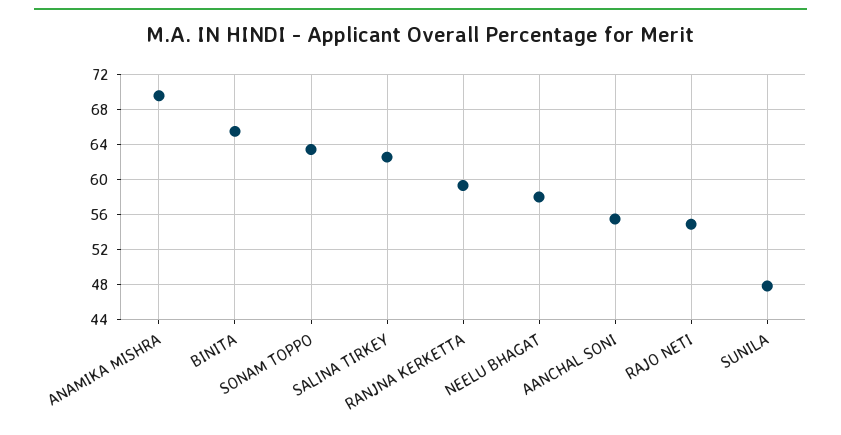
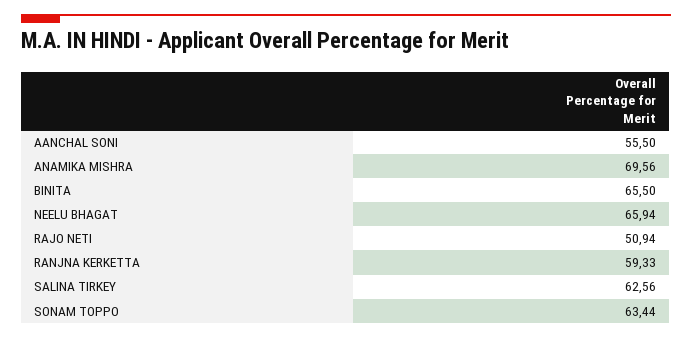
NEELU BHAGAT: 58 -> 65.94
RAJO NETI: 55 -> 50.94
SUNILA: 48 -> none

